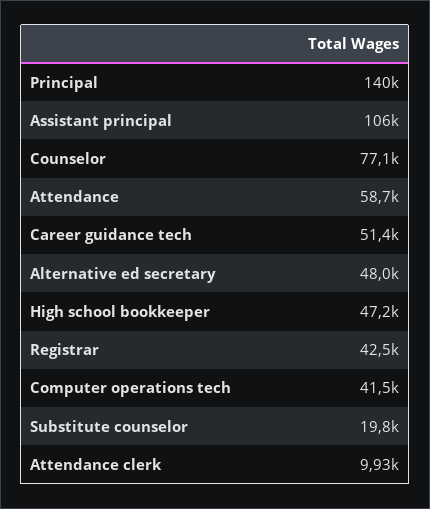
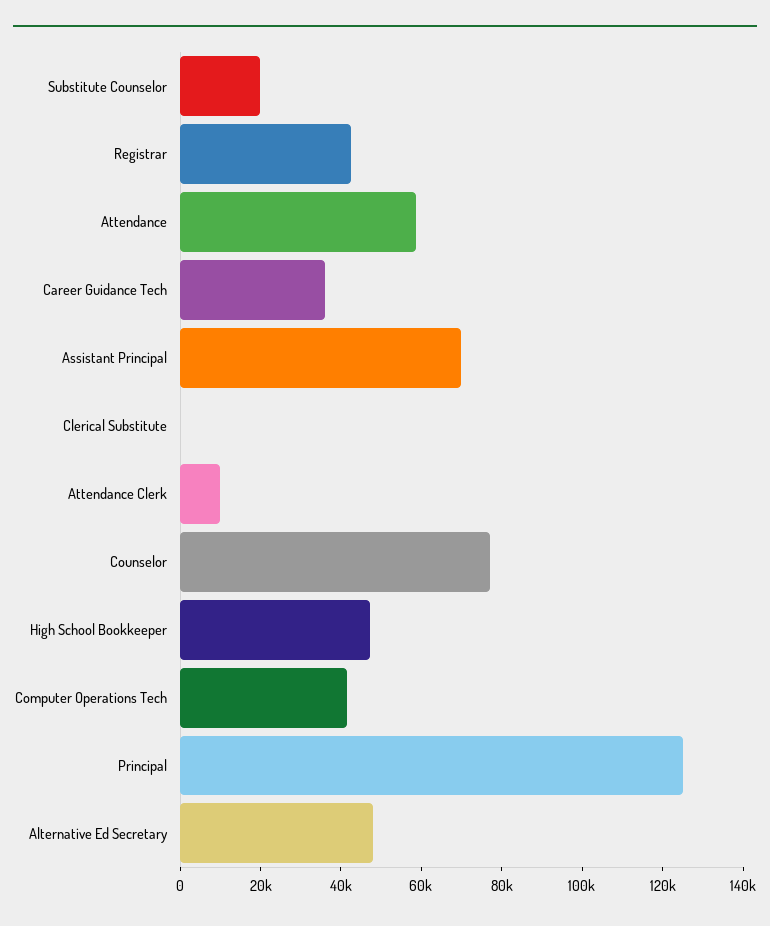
Principal: 140000 -> 125000
Assistant principal: 106000 -> 70000
Career guidance tech: 51400 -> 35000
Clerical Substitute: none -> 0

